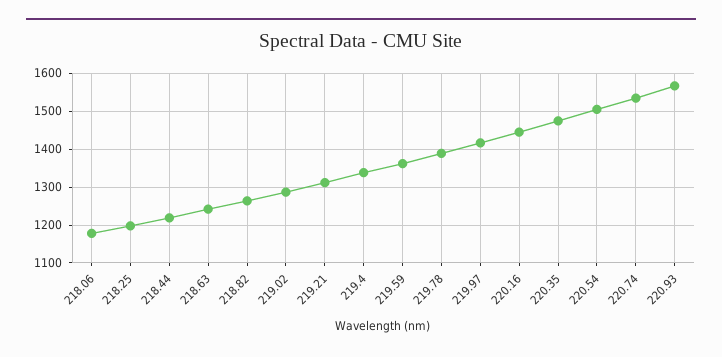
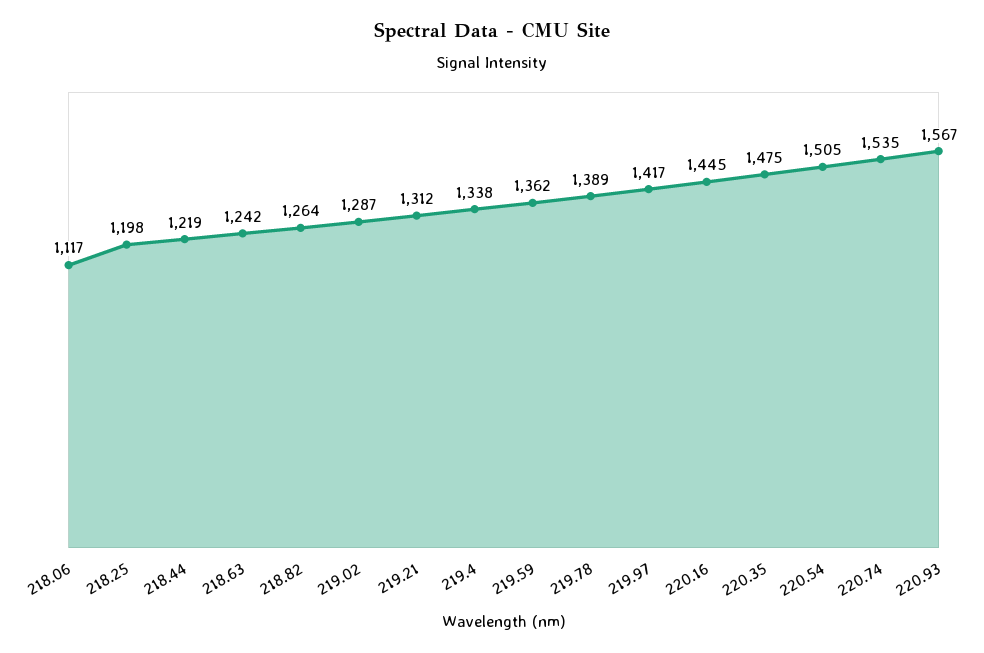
218.06: 1180 -> 1117

